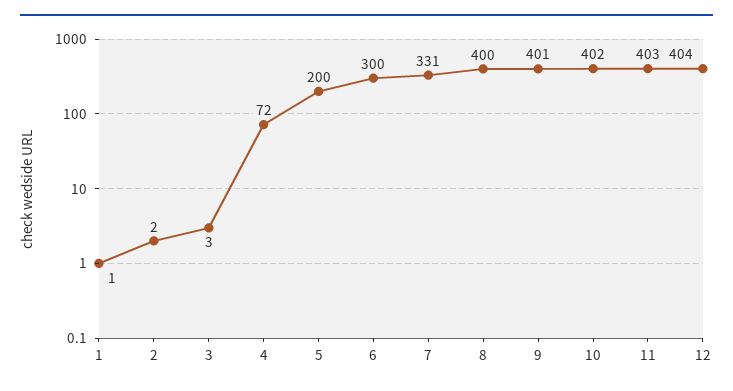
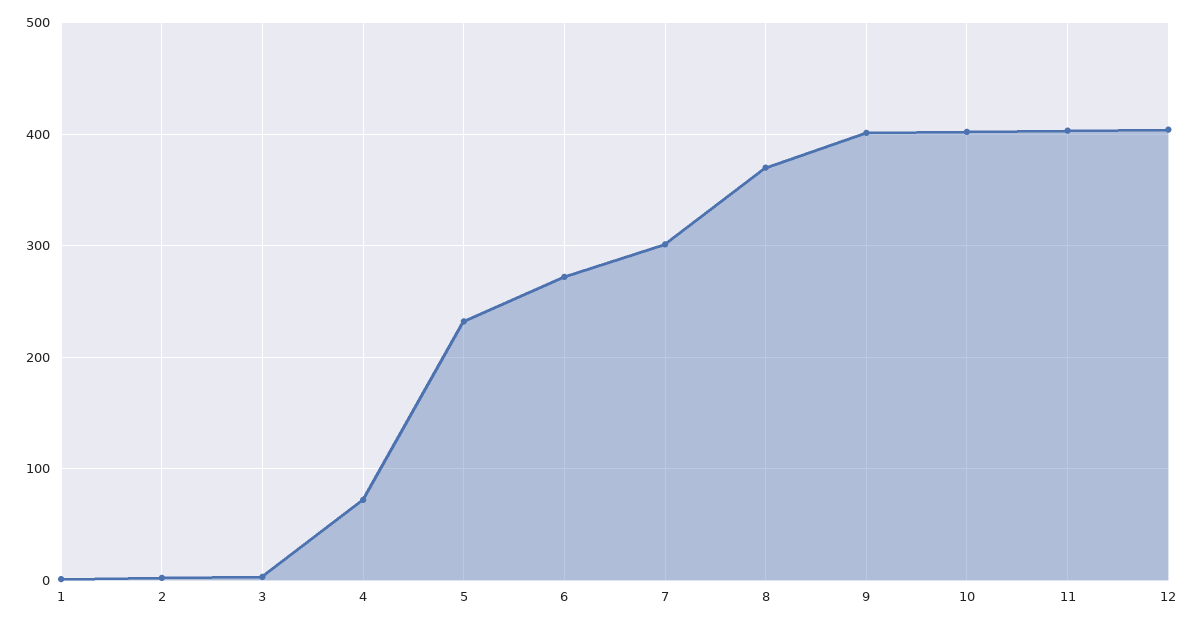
5: 200 -> 230
6: 300 -> 270
7: 331 -> 300
8: 400 -> 370

